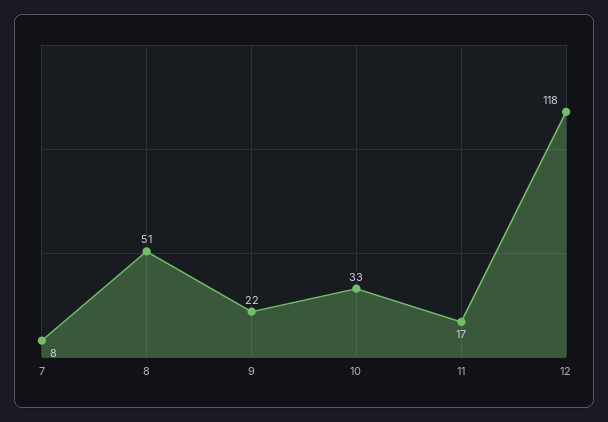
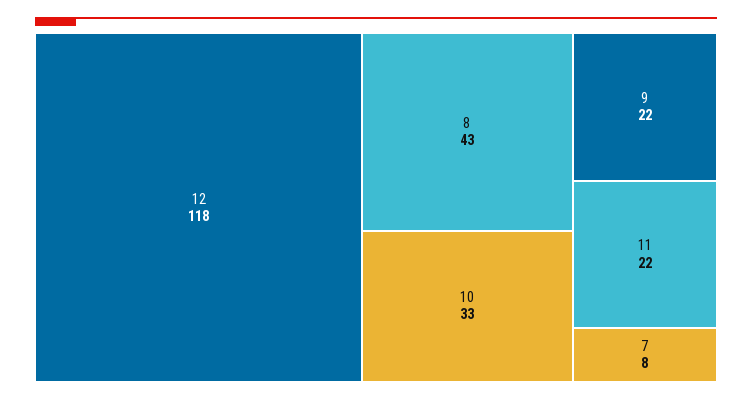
8: 51 -> 43
11: 17 -> 22

